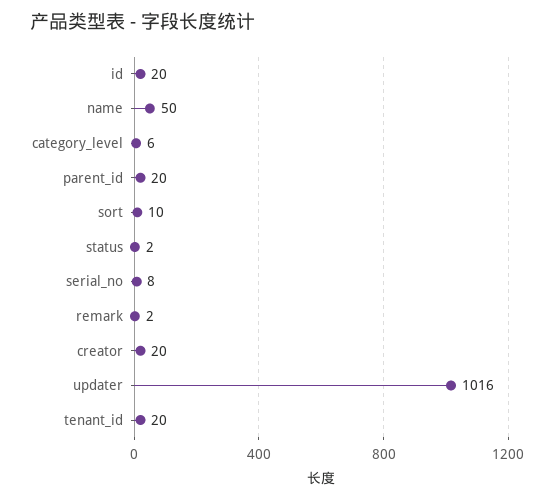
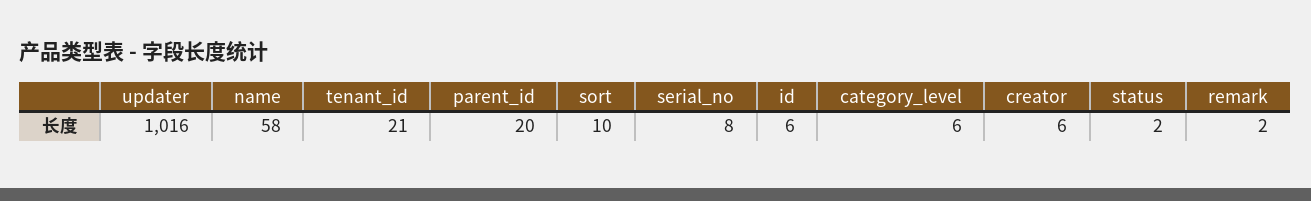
id: 20 -> 6
name: 50 -> 58
creator: 20 -> 6
tenant_id: 20 -> 21

